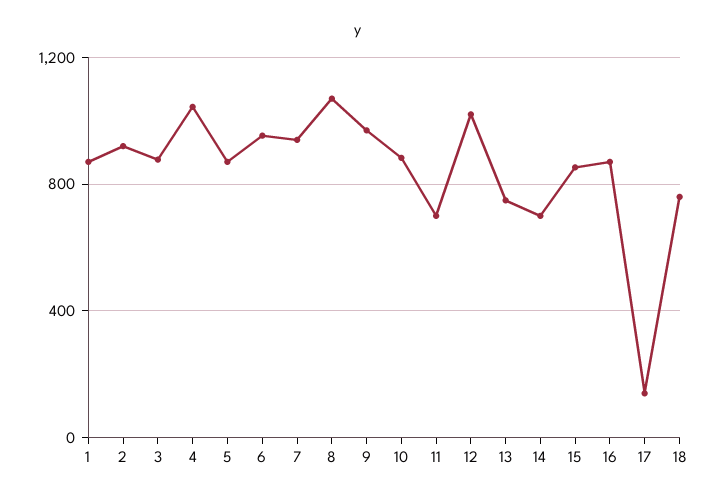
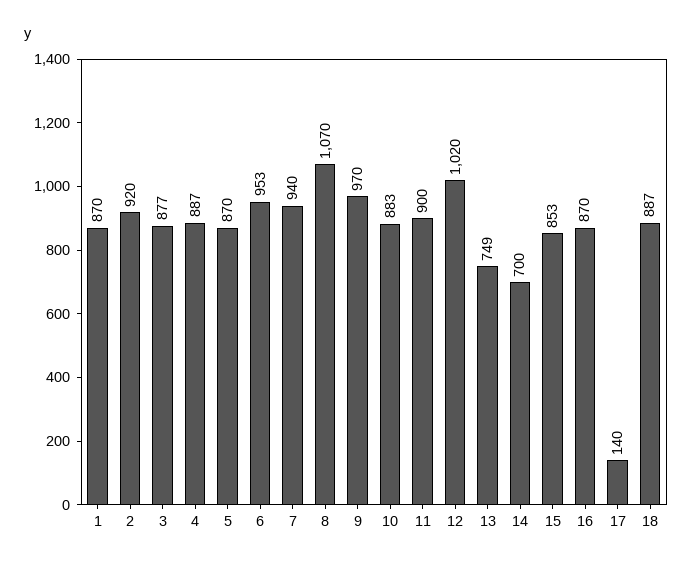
4: 1050 -> 887
11: 700 -> 900
18: 750 -> 887

